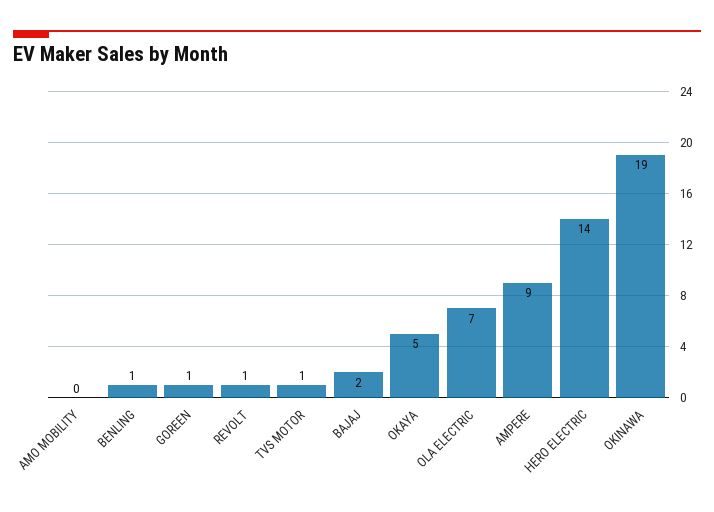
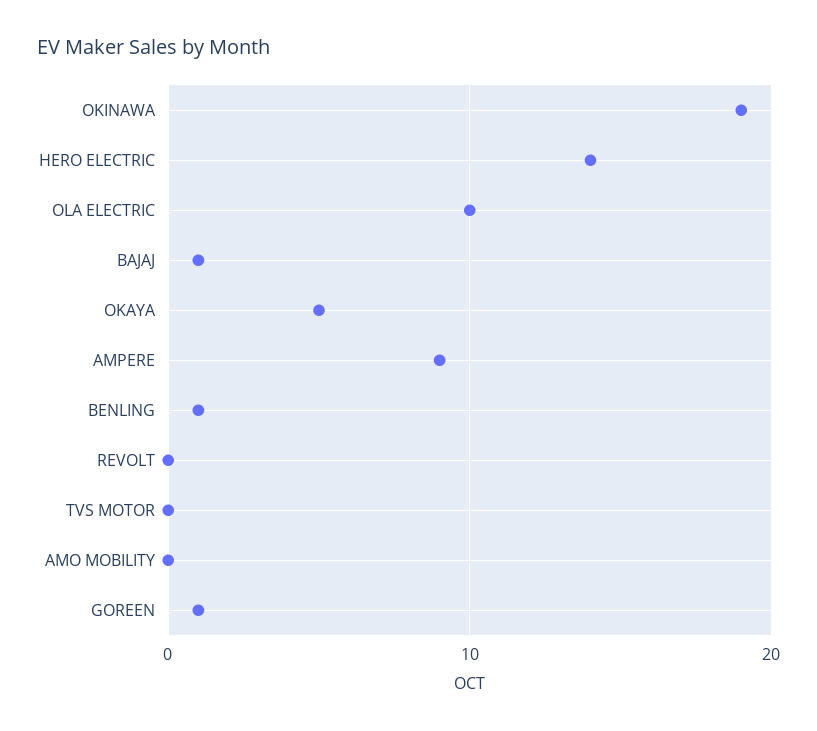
REVOLT: 1 -> 0
TVS MOTOR: 1 -> 0
BAJAJ: 2 -> 1
OLA ELECTRIC: 7 -> 10

